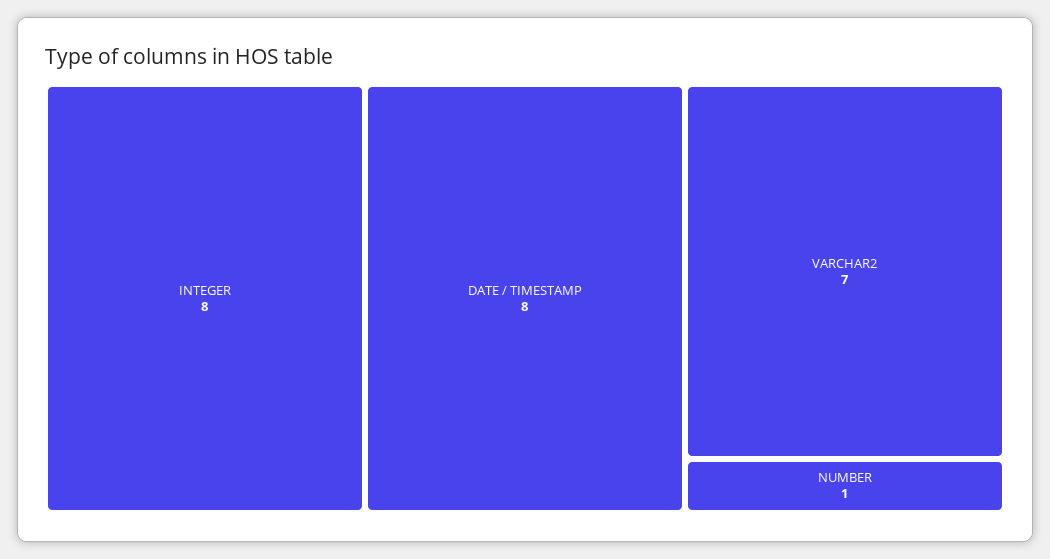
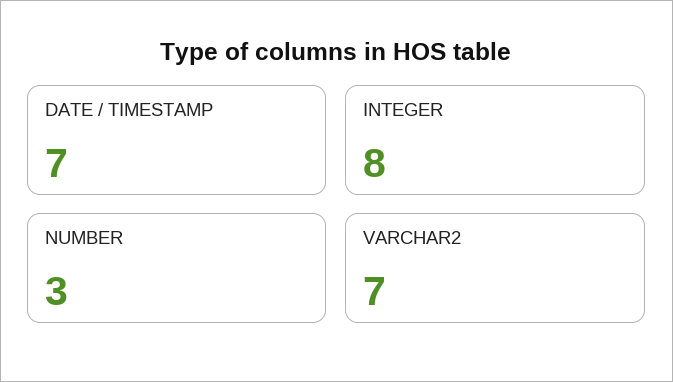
DATE / TIMESTAMP: 8 -> 7
NUMBER: 1 -> 3

